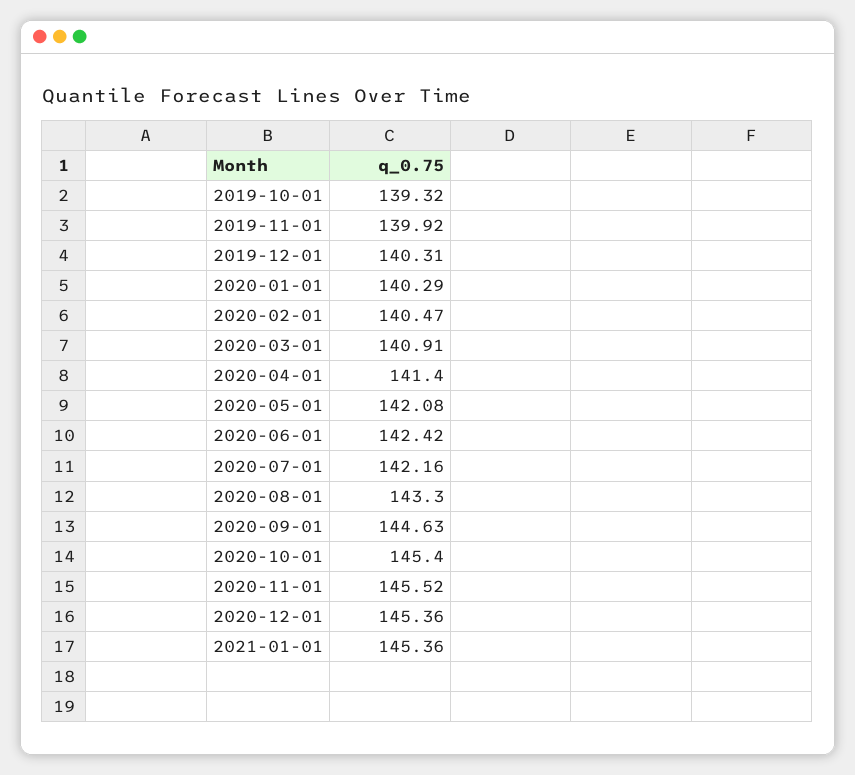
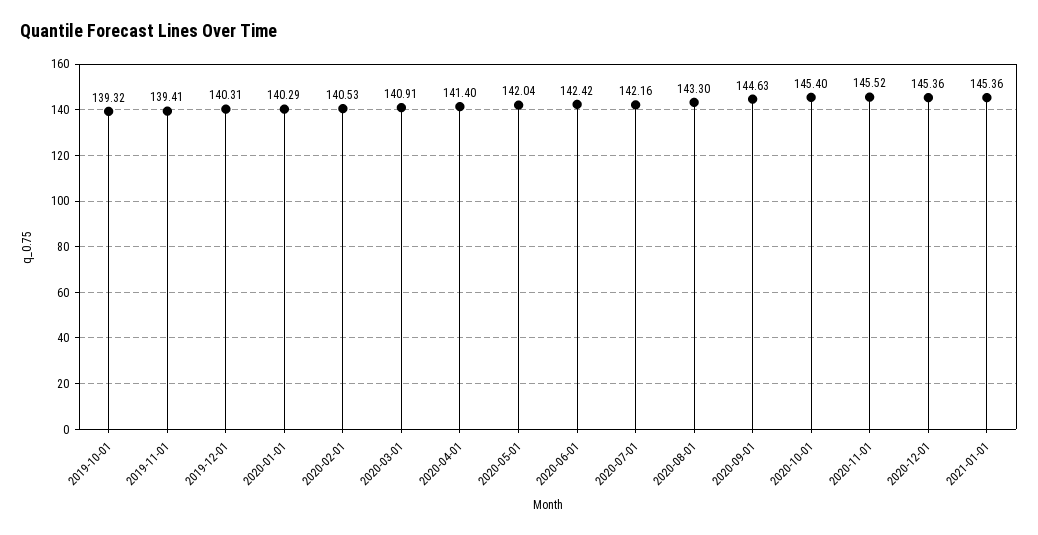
2019-11-01: 139.92 -> 139.41
2020-02-01: 140.47 -> 140.53
2020-05-01: 142.08 -> 142.04

